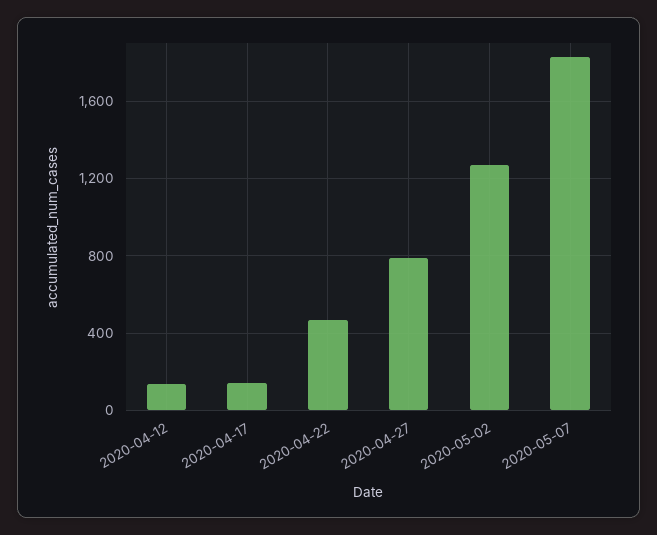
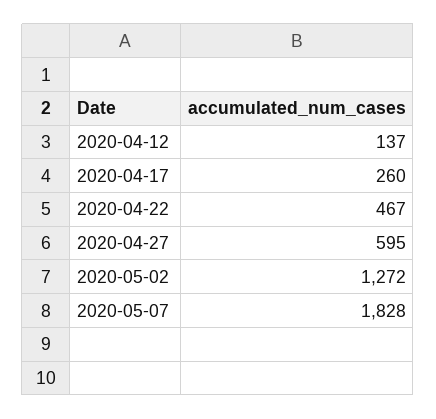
2020-04-17: 150 -> 260
2020-04-27: 800 -> 595

